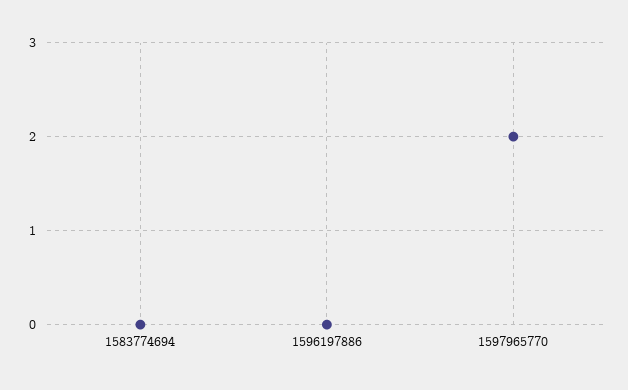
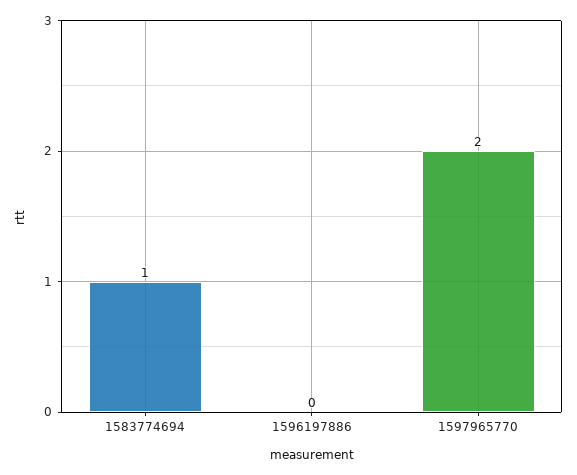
1583774694: 0 -> 1

